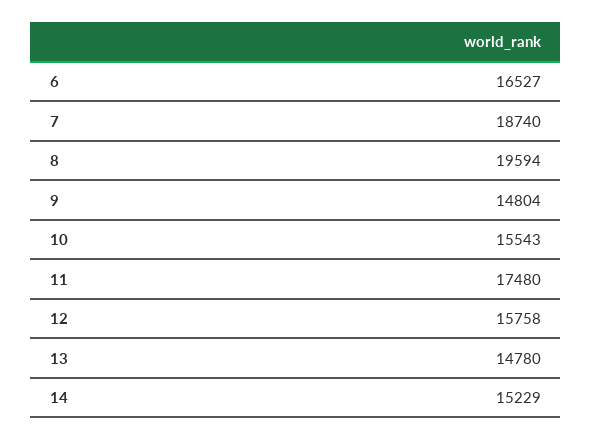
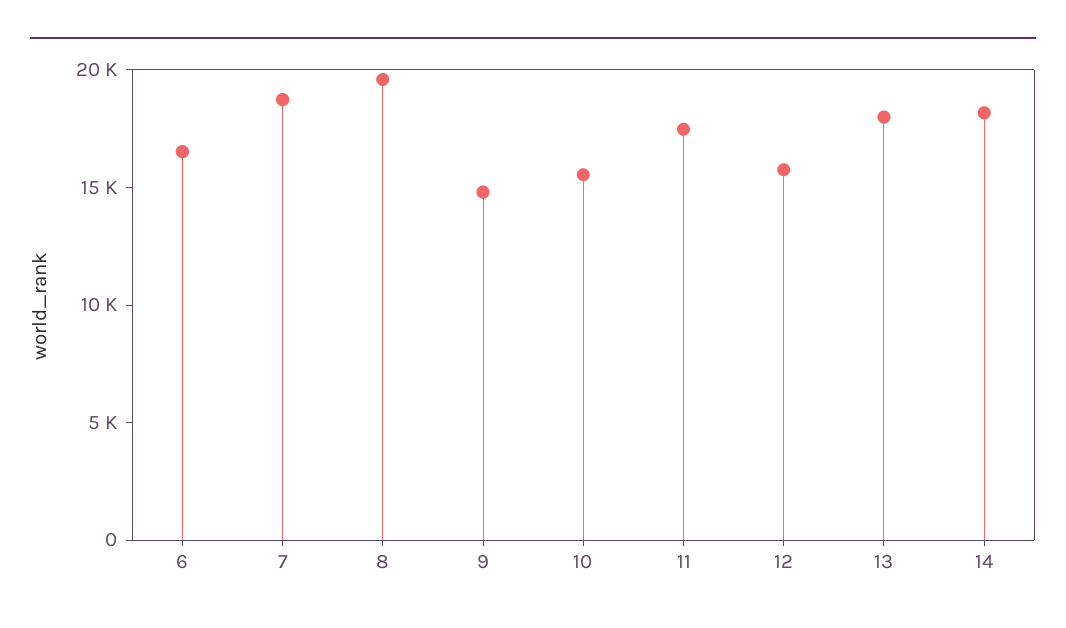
13: 14780 -> 18000
14: 15229 -> 18000

